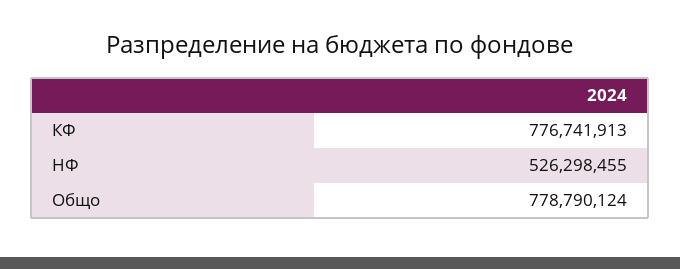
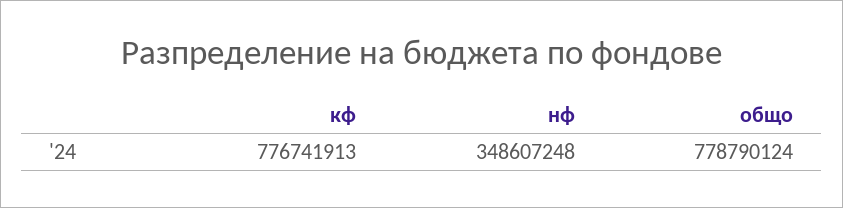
НФ: 526298455 -> 348607248

